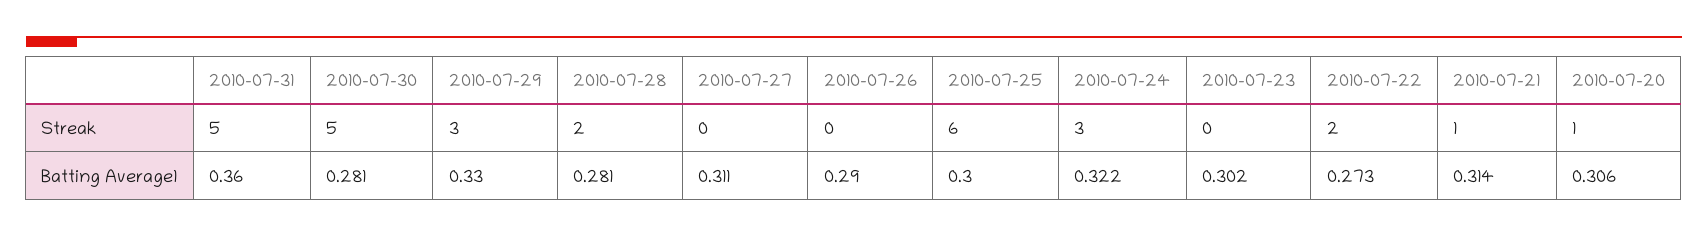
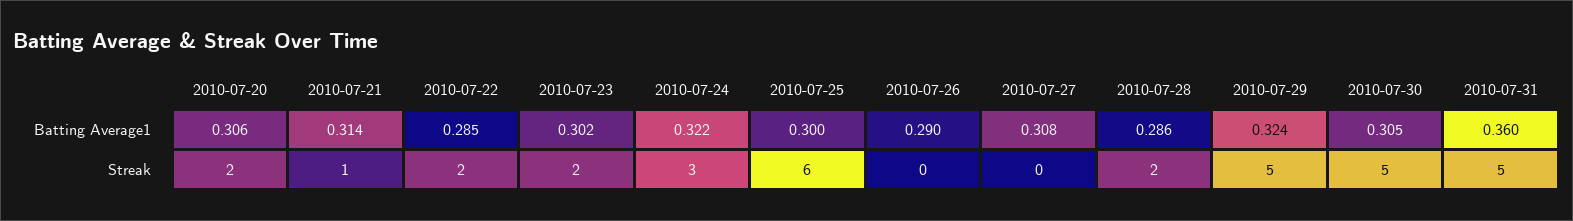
2010-07-29, Streak: 3 -> 5
2010-07-23, Streak: 0 -> 2
2010-07-20, Streak: 1 -> 2
2010-07-30, Batting Average1: 0.281 -> 0.305
2010-07-29, Batting Average1: 0.33 -> 0.324
2010-07-28, Batting Average1: 0.281 -> 0.286
2010-07-27, Batting Average1: 0.311 -> 0.308
2010-07-22, Batting Average1: 0.273 -> 0.285

